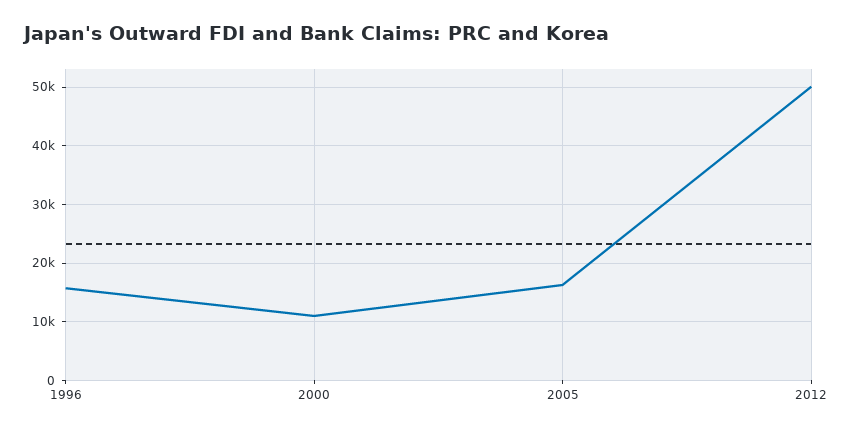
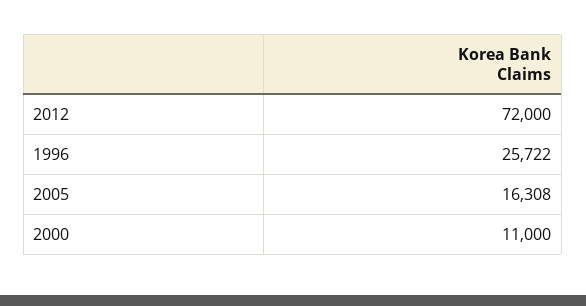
1996: 16000 -> 25722
2012: 50000 -> 72000

